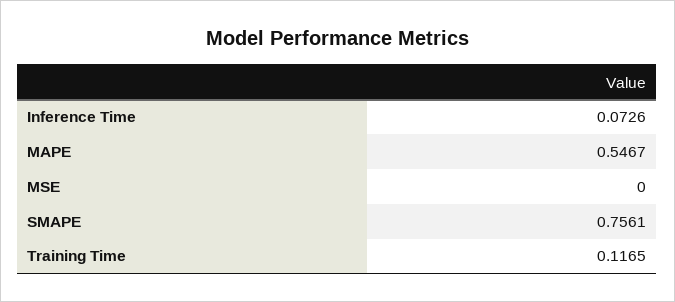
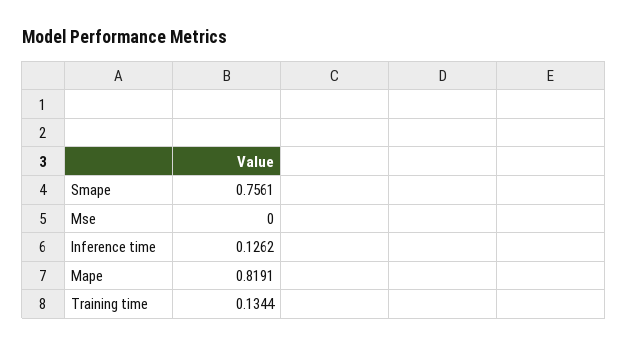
Inference Time: 0.0726 -> 0.1262
MAPE: 0.5467 -> 0.8191
Training Time: 0.1165 -> 0.1344

